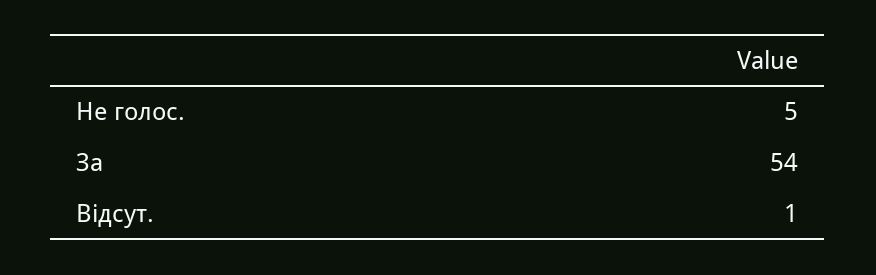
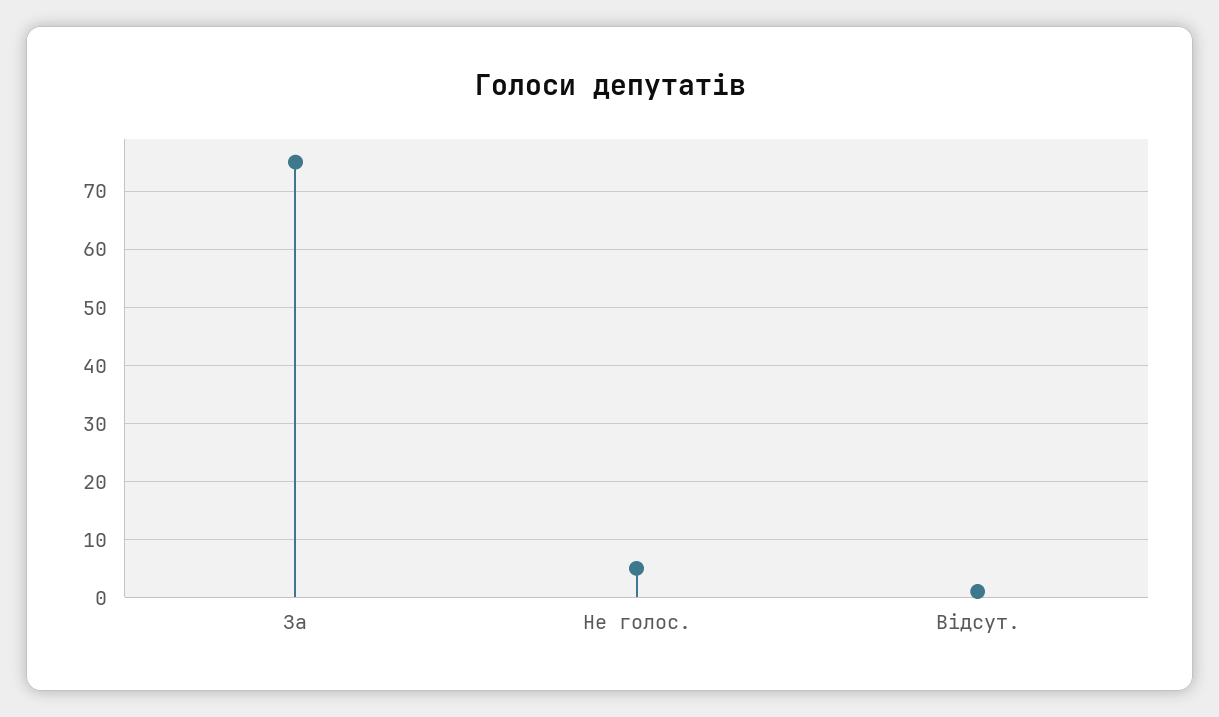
За: 54 -> 75

